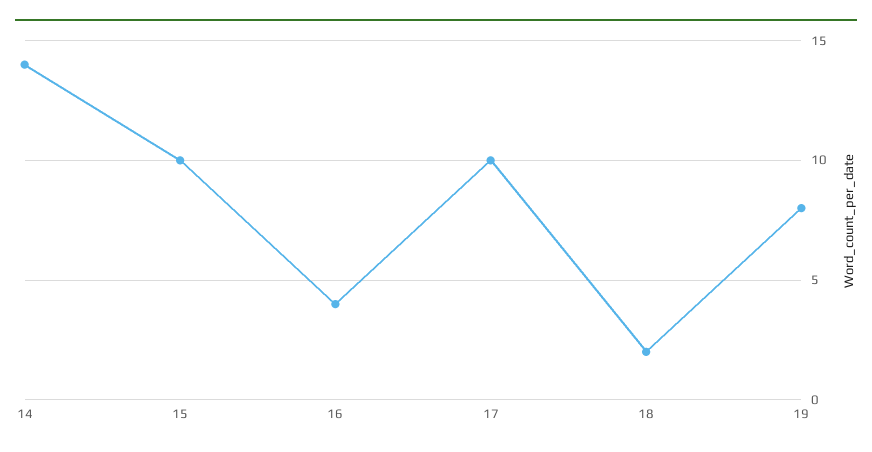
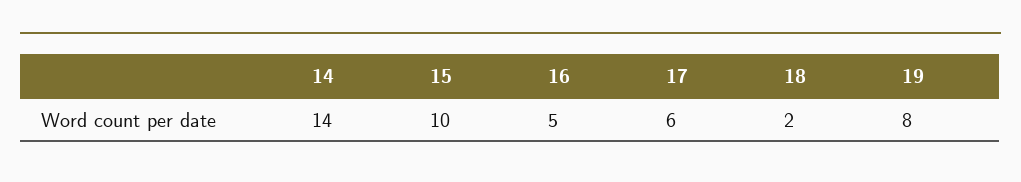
16: 4 -> 5
17: 10 -> 6

